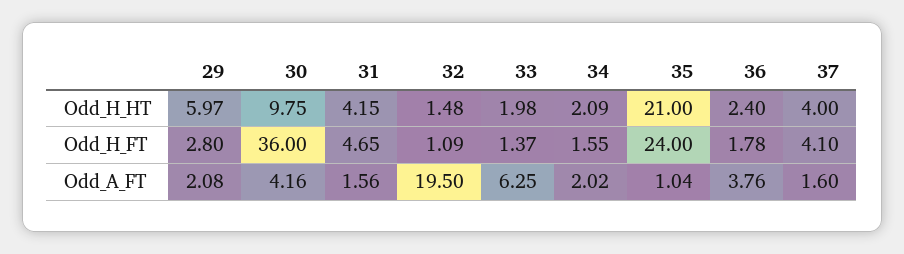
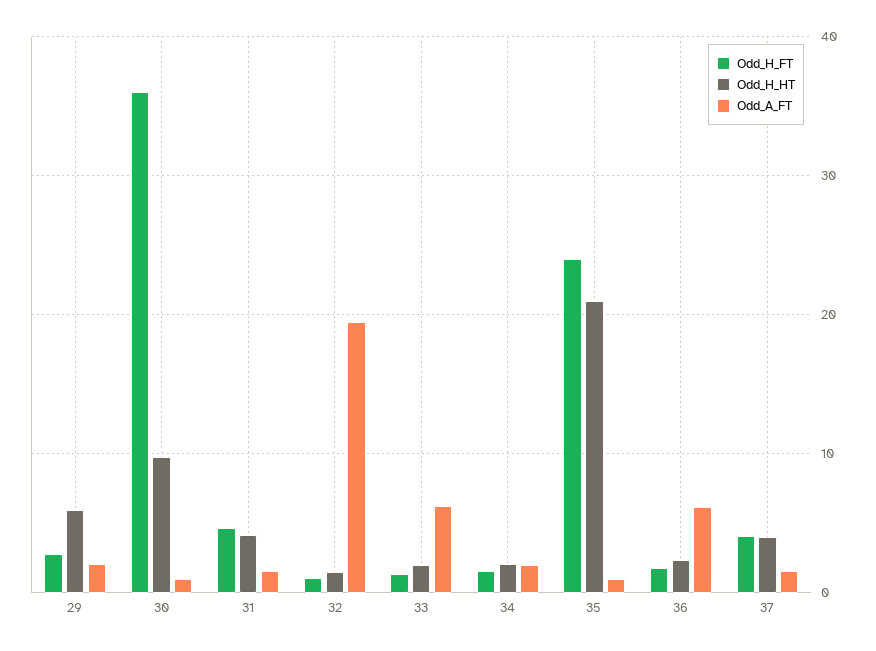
Odd_A_FT, 30: 4.16 -> 1
Odd_A_FT, 36: 3.76 -> 6

